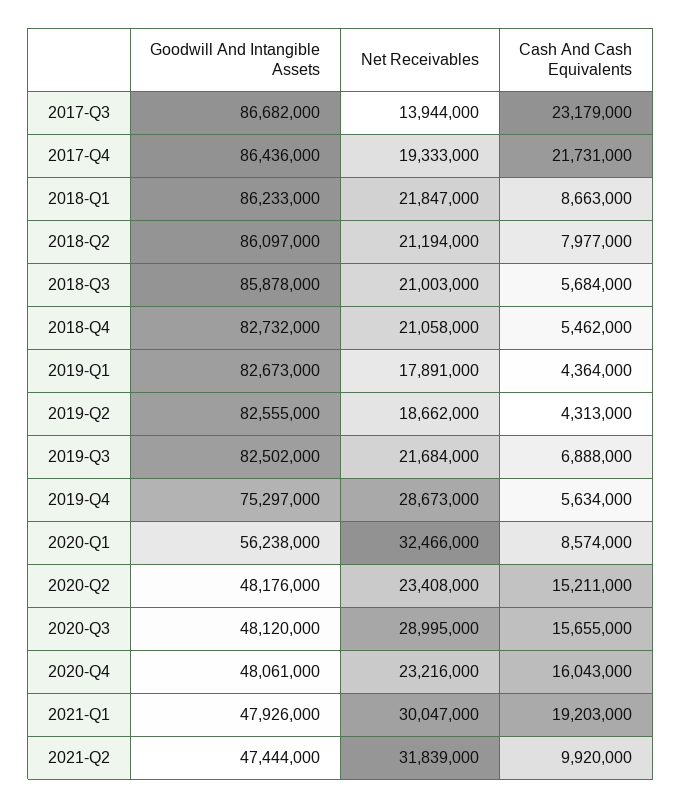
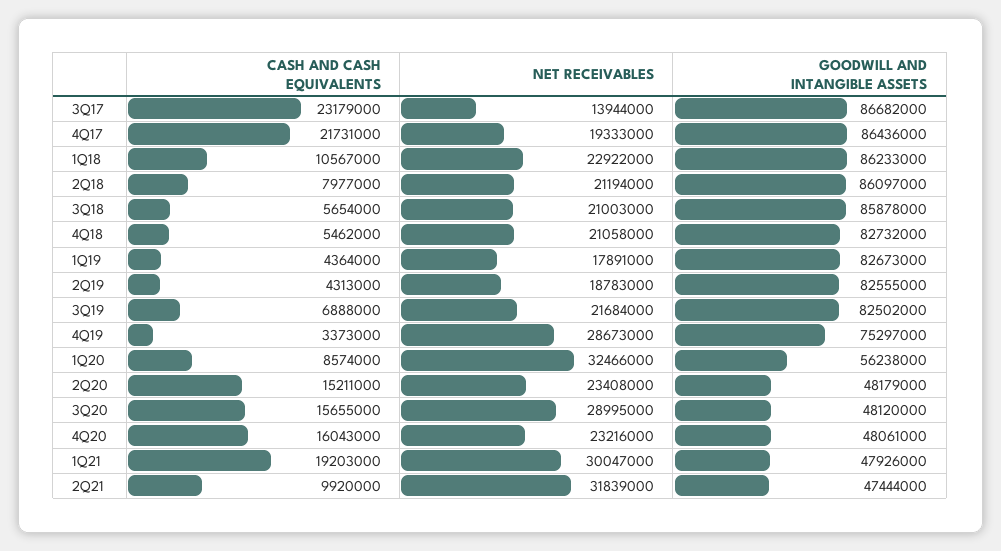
Net Receivables, 2018-Q1: 21847000 -> 22922000
Cash And Cash Equivalents, 2018-Q1: 8663000 -> 10567000
Cash And Cash Equivalents, 2018-Q3: 5684000 -> 5654000
Net Receivables, 2019-Q2: 18662000 -> 18783000
Cash And Cash Equivalents, 2019-Q4: 5634000 -> 3373000
Goodwill And Intangible Assets, 2020-Q2: 48176000 -> 48179000

